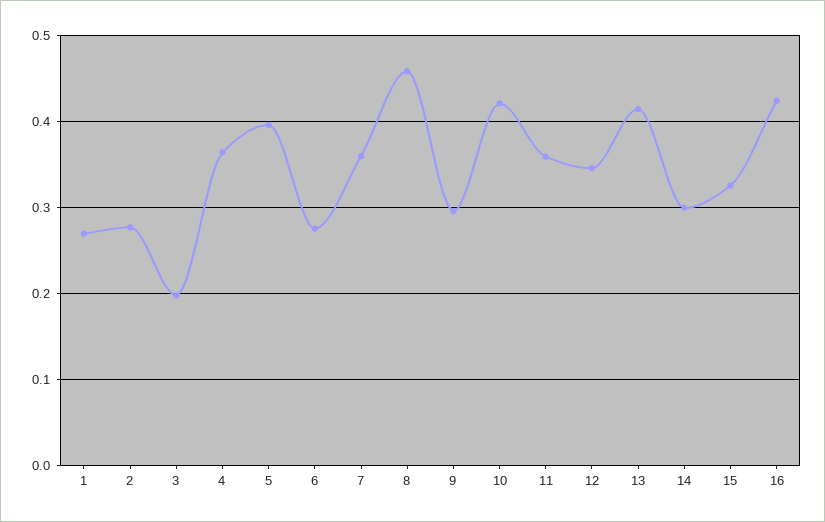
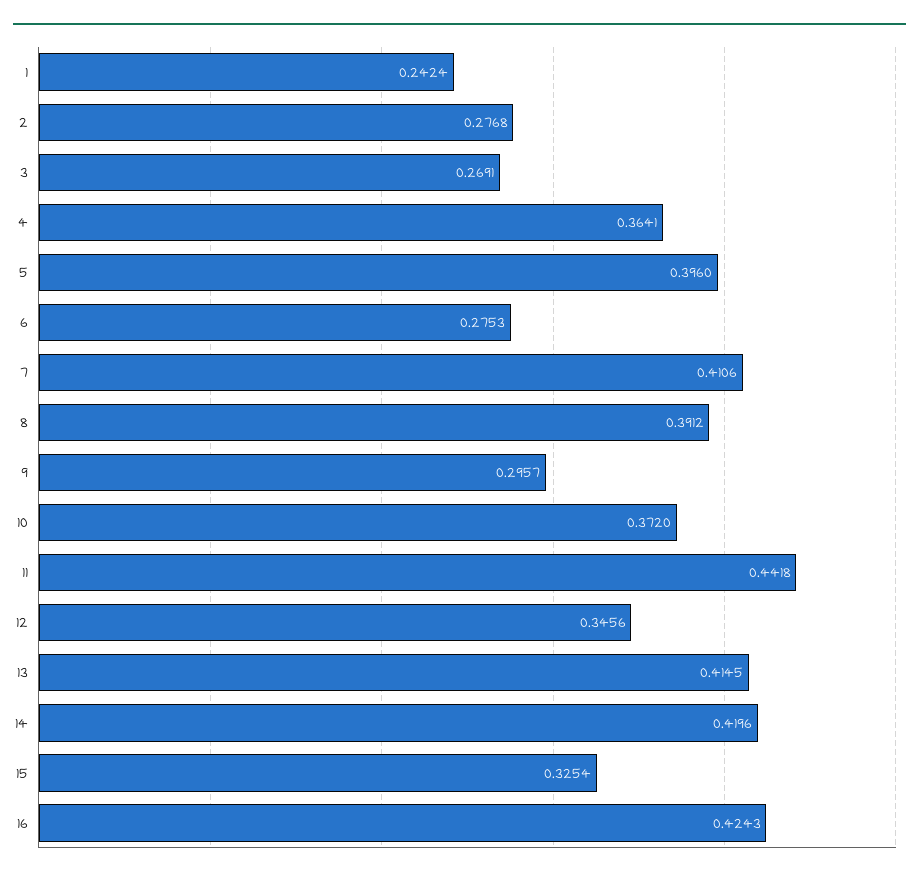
1: 0.27 -> 0.2424
3: 0.2 -> 0.2691
7: 0.36 -> 0.4106
8: 0.46 -> 0.3912
10: 0.42 -> 0.372
11: 0.36 -> 0.4418
14: 0.3 -> 0.4196

